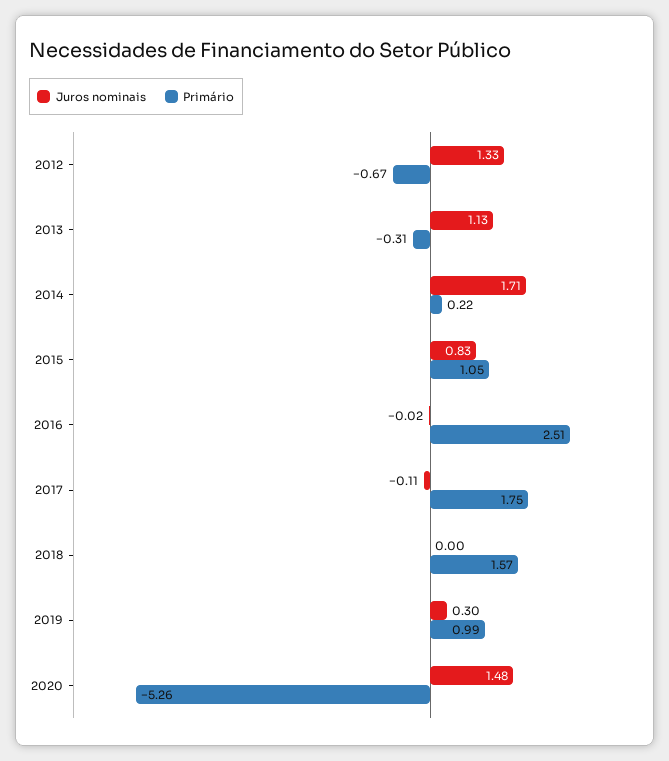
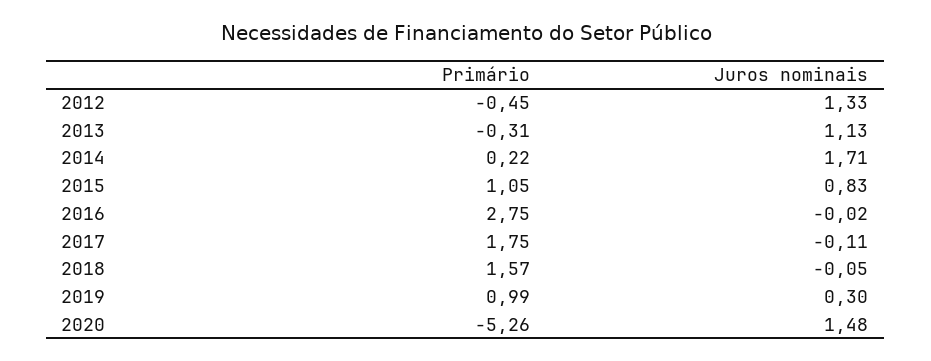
Primário, 2012: -0.67 -> -0.45
Primário, 2016: 2.51 -> 2.75
Juros nominais, 2018: 0 -> -0.05

